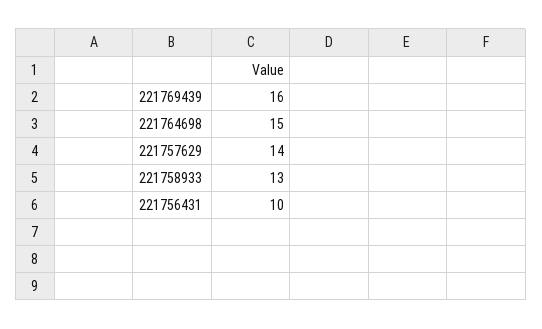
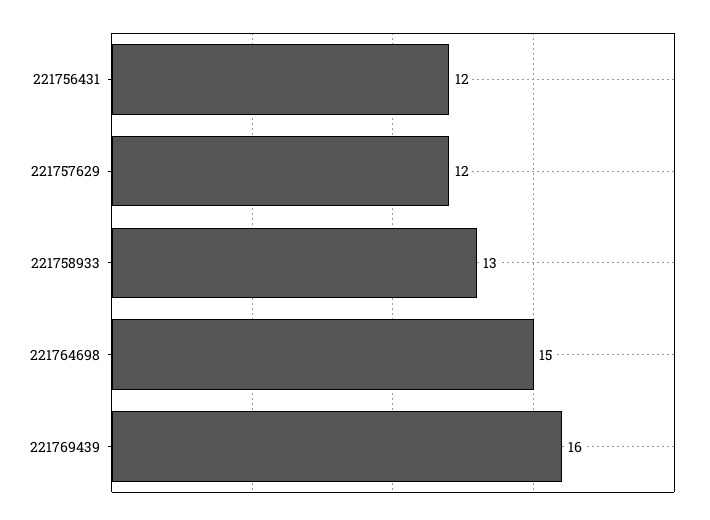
221757629: 14 -> 12
221756431: 10 -> 12

